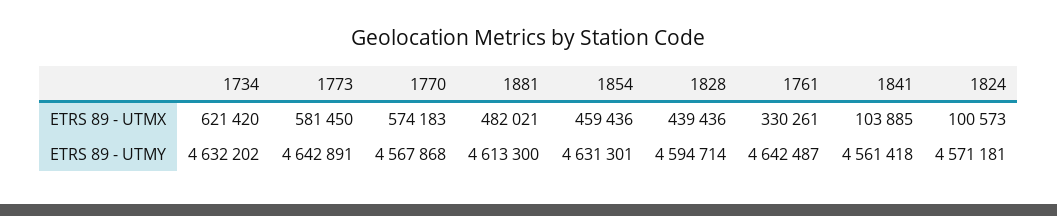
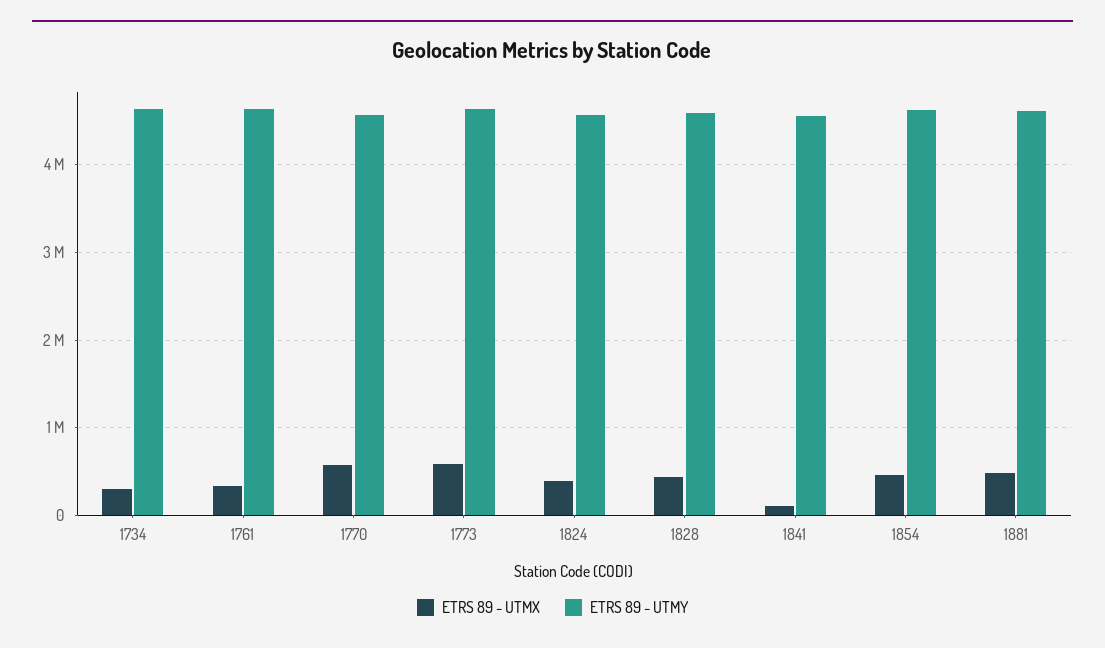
ETRS 89 - UTMX, 1734: 621420 -> 300000
ETRS 89 - UTMX, 1824: 100573 -> 400000

